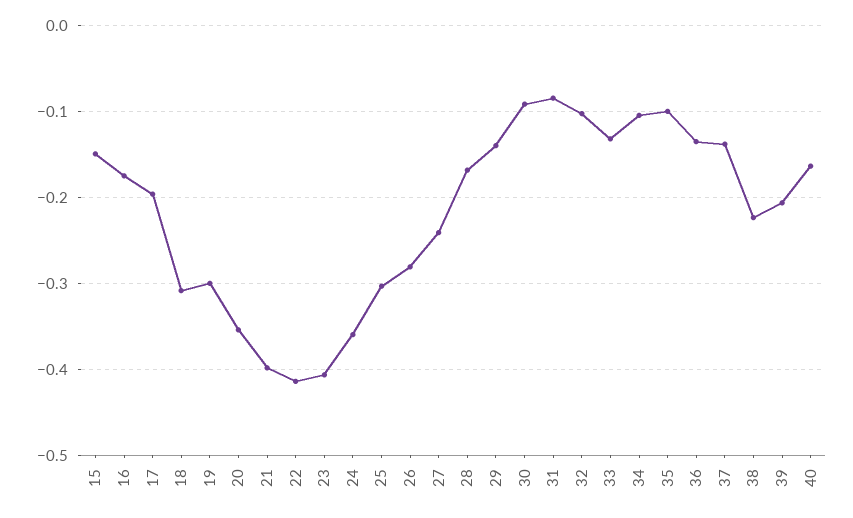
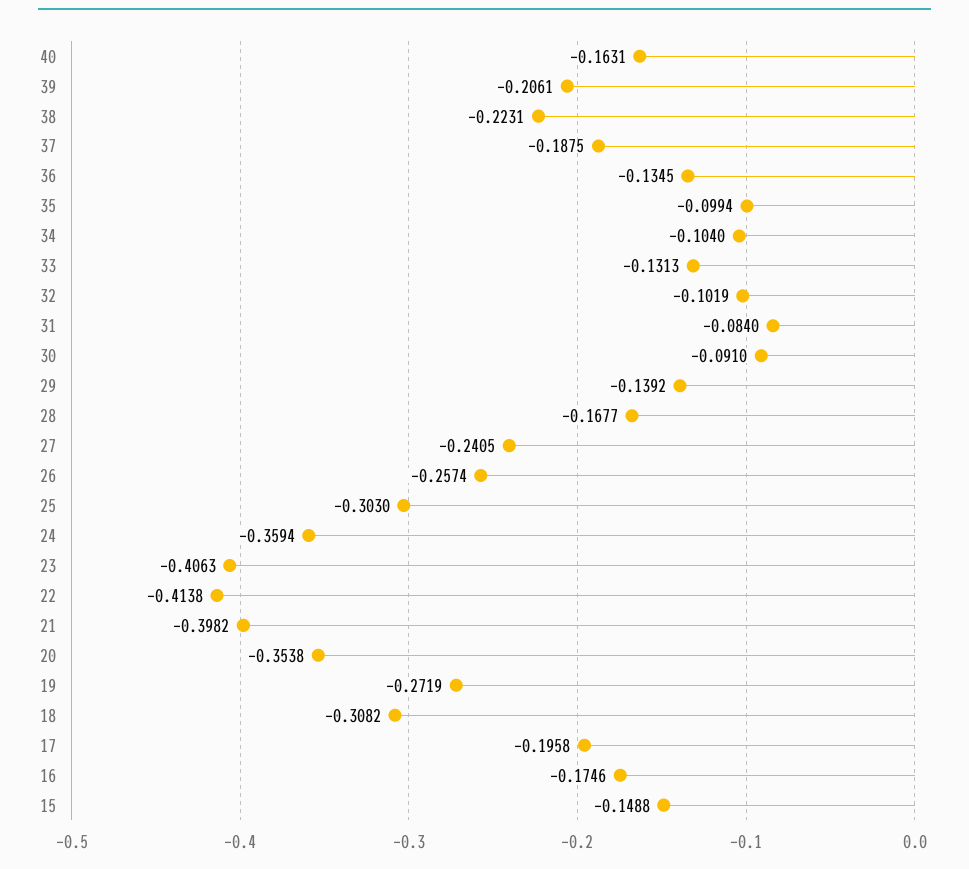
19: -0.3 -> -0.2719
26: -0.28 -> -0.2574
37: -0.14 -> -0.1875

